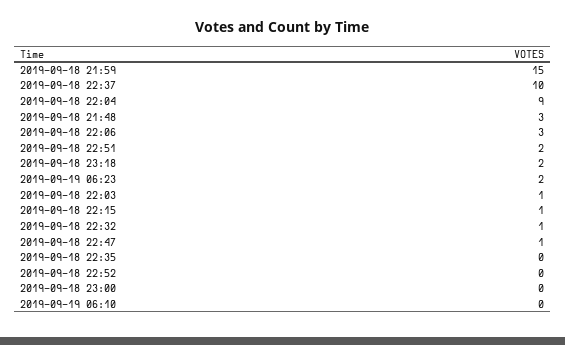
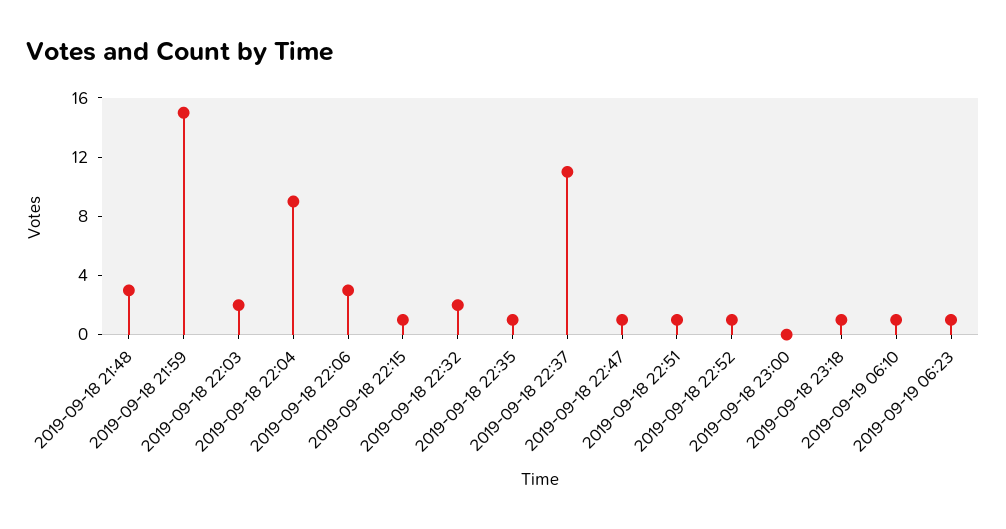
2019-09-18 22:37: 10 -> 11
2019-09-18 22:51: 2 -> 1
2019-09-18 23:18: 2 -> 1
2019-09-19 06:23: 2 -> 1
2019-09-18 22:03: 1 -> 2
2019-09-18 22:32: 1 -> 2
2019-09-18 22:35: 0 -> 1
2019-09-18 22:52: 0 -> 1
2019-09-19 06:10: 0 -> 1

